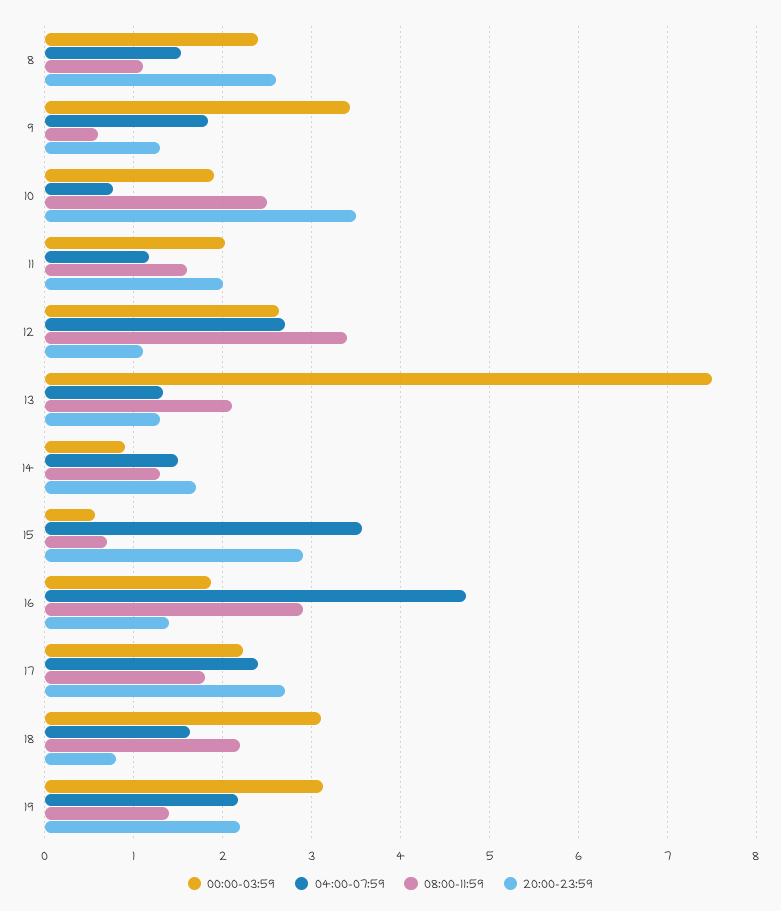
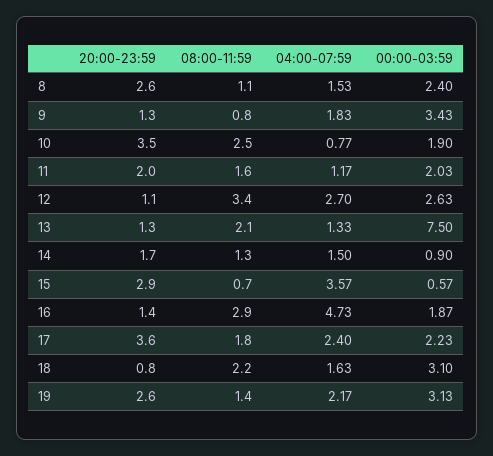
08:00-11:59, 9: 0.6 -> 0.8
20:00-23:59, 17: 2.7 -> 3.6
20:00-23:59, 19: 2.2 -> 2.6

